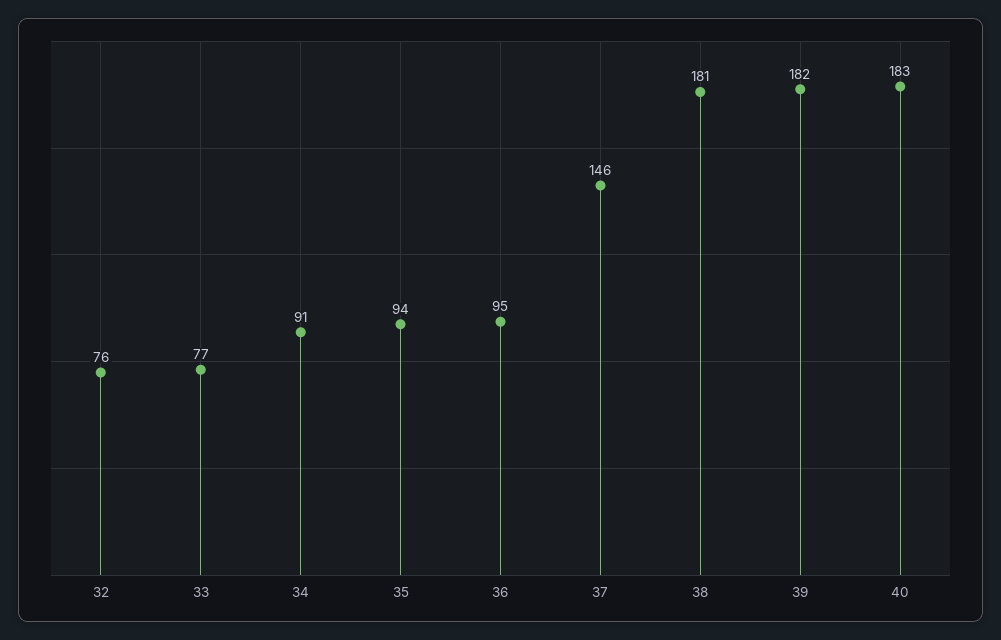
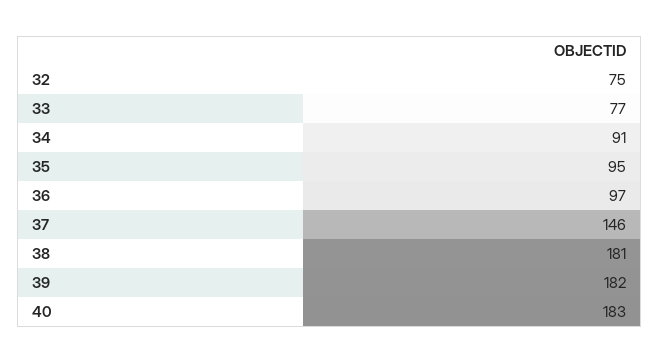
32: 76 -> 75
35: 94 -> 95
36: 95 -> 97

